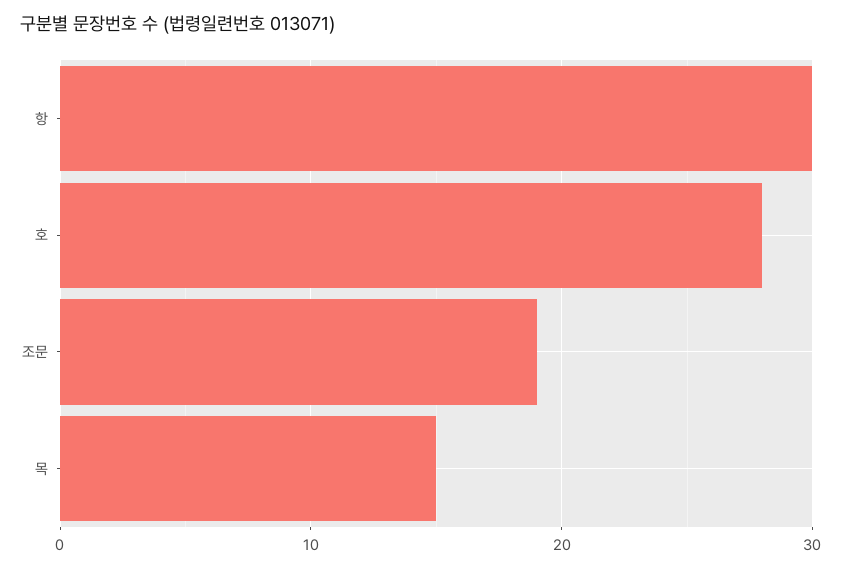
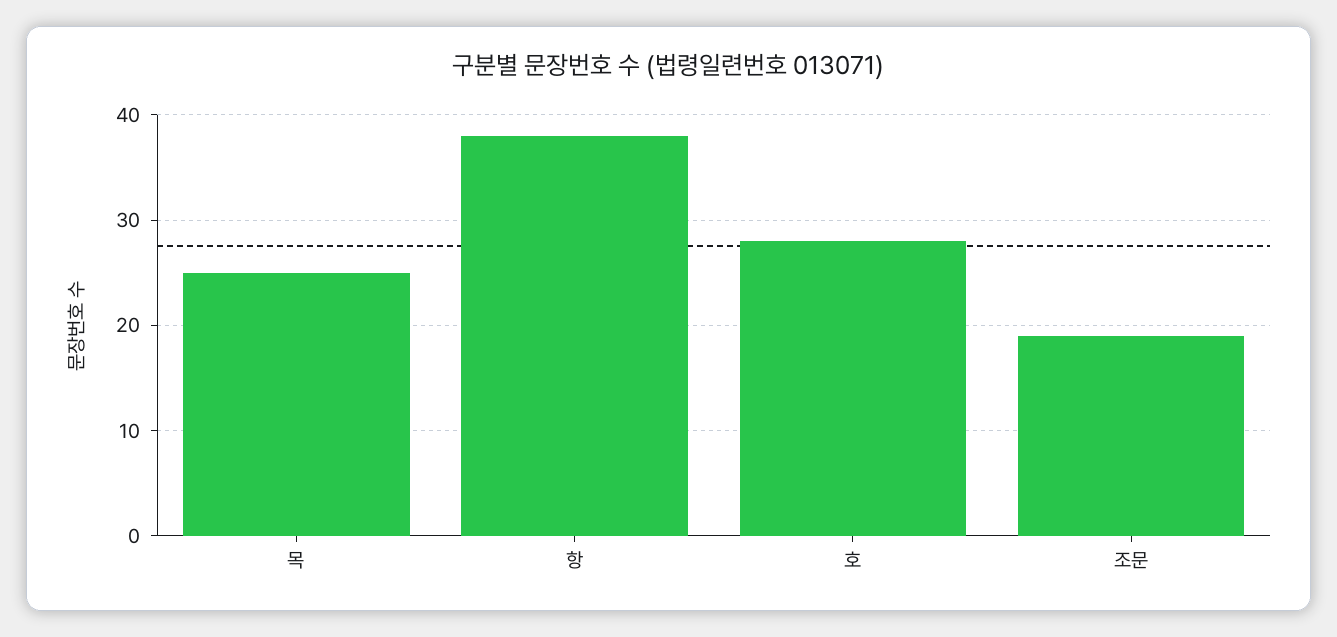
항: 30 -> 38
목: 15 -> 25

